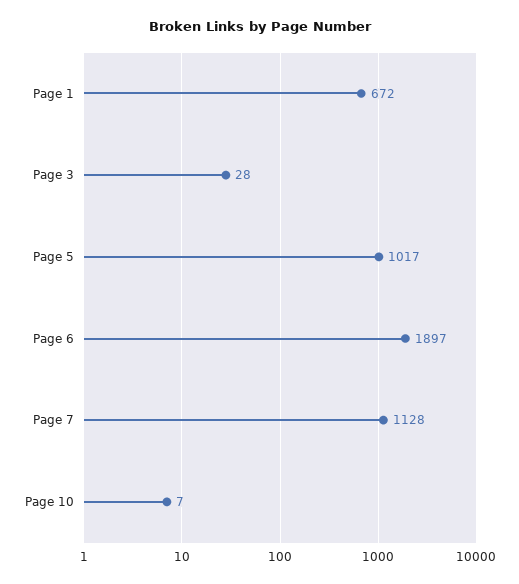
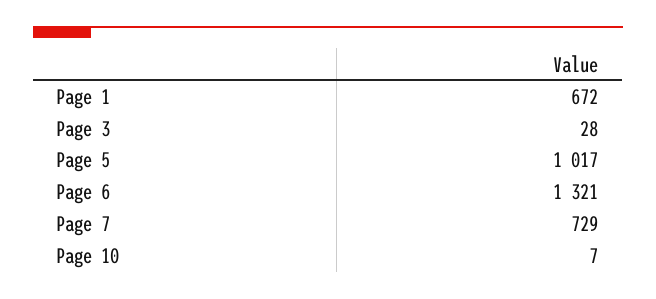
Page 6: 1897 -> 1321
Page 7: 1128 -> 729

